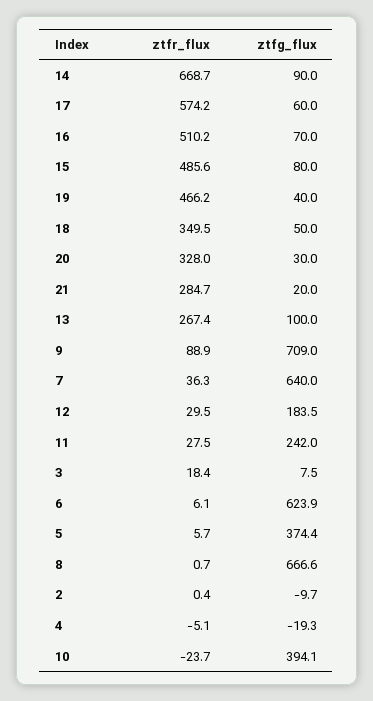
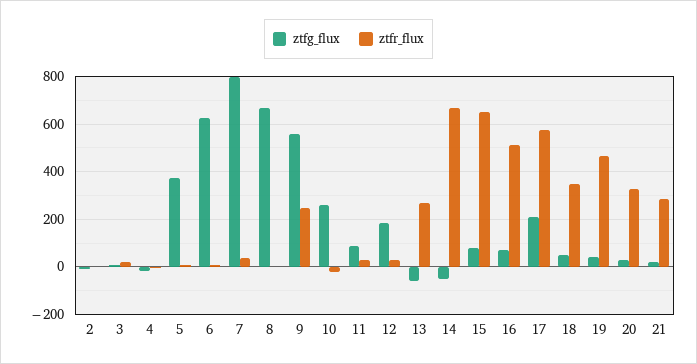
ztfg_flux, 14: 90 -> -50
ztfg_flux, 17: 60 -> 200
ztfr_flux, 15: 485.6 -> 650
ztfg_flux, 13: 100 -> -50
ztfr_flux, 9: 88.9 -> 250
ztfg_flux, 9: 709 -> 550
ztfg_flux, 7: 640 -> 800
ztfg_flux, 11: 242 -> 100
ztfg_flux, 10: 394.1 -> 250

